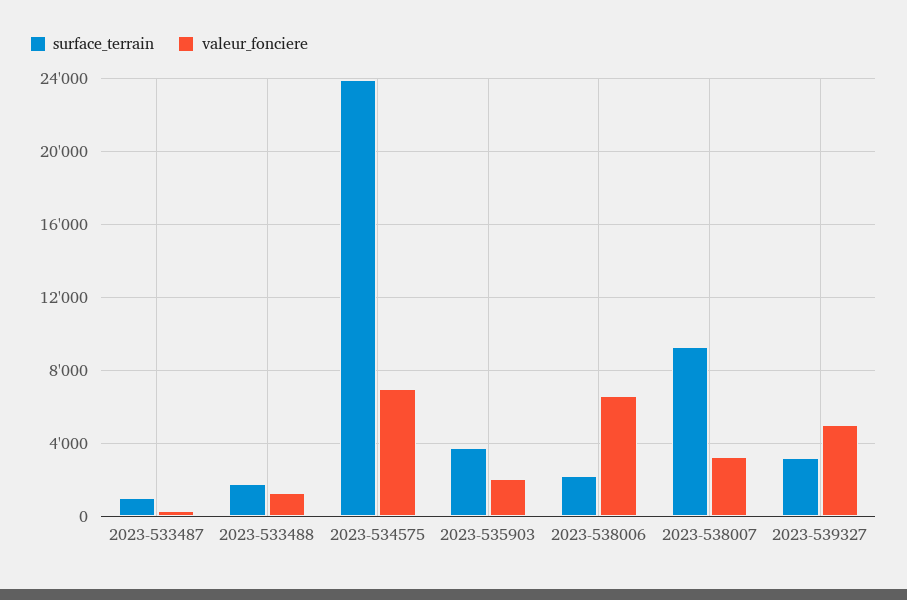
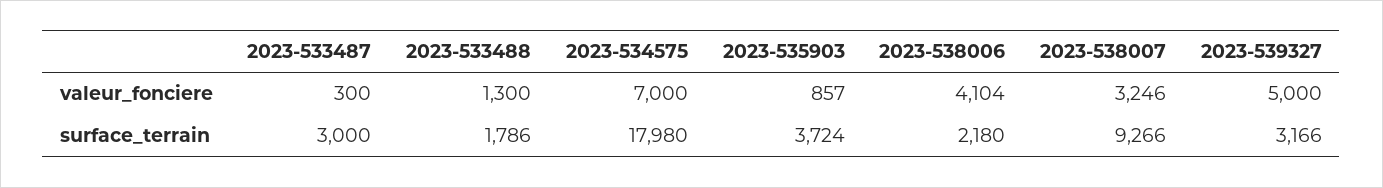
surface_terrain, 2023-533487: 1000 -> 3000
surface_terrain, 2023-534575: 24000 -> 17980
valeur_fonciere, 2023-535903: 2000 -> 857
valeur_fonciere, 2023-538006: 6500 -> 4104

